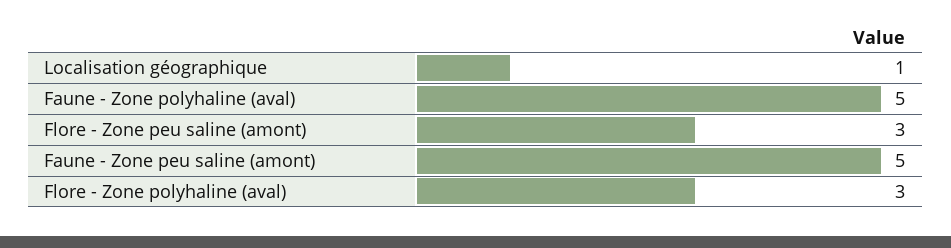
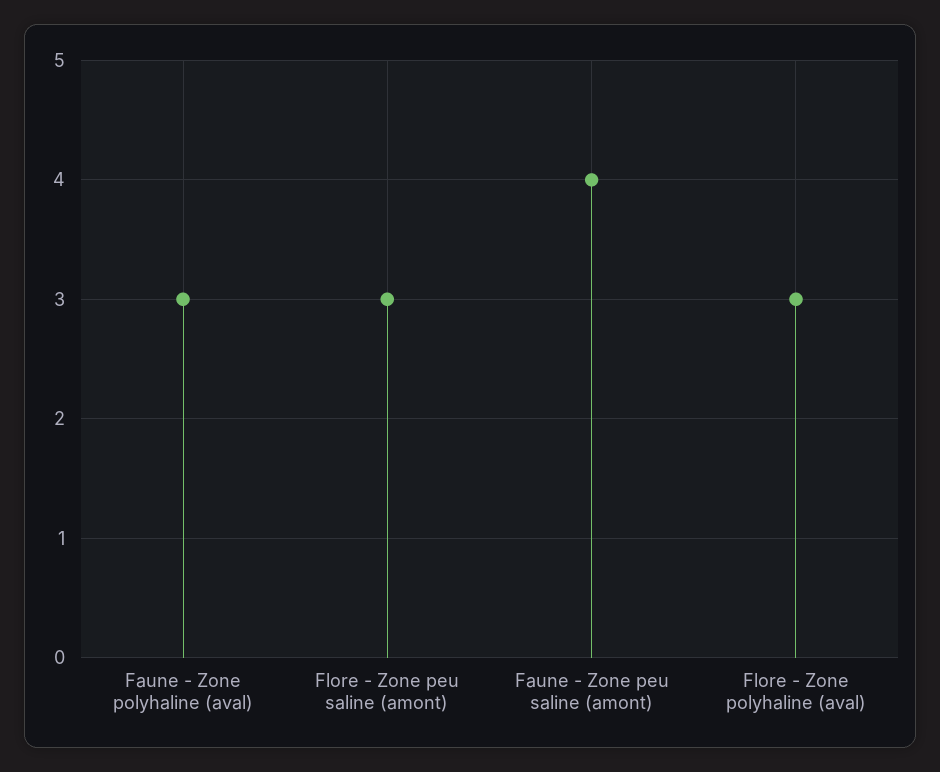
Localisation géographique: 1 -> none
Faune - Zone polyhaline (aval): 5 -> 3
Faune - Zone peu saline (amont): 5 -> 4

